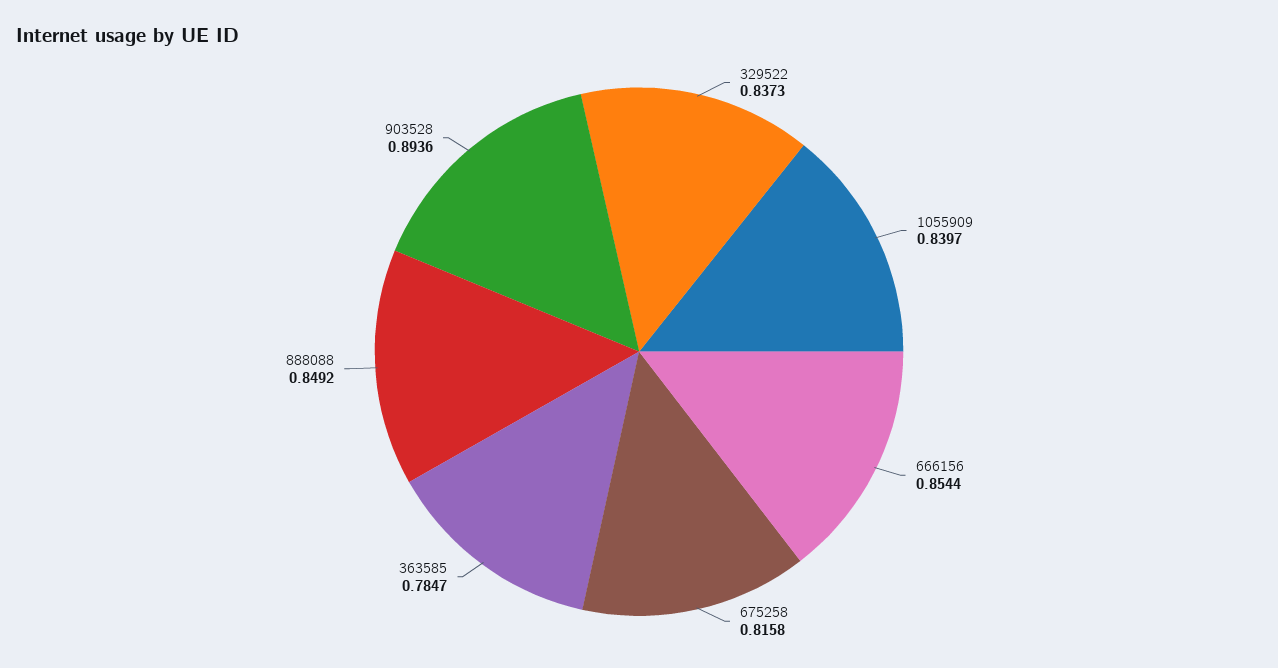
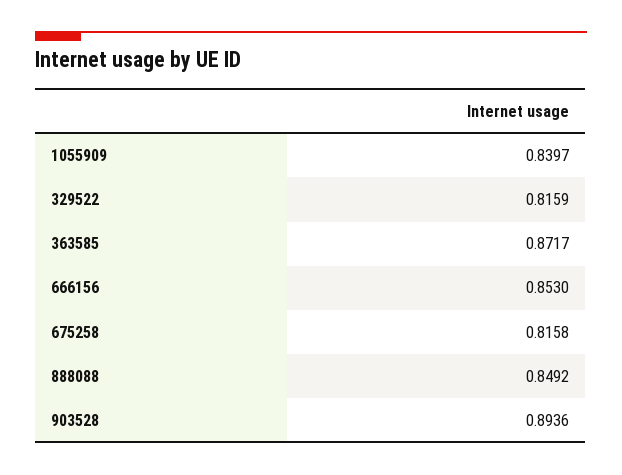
329522: 0.8373 -> 0.8159
666156: 0.8544 -> 0.853
363585: 0.7847 -> 0.8717

